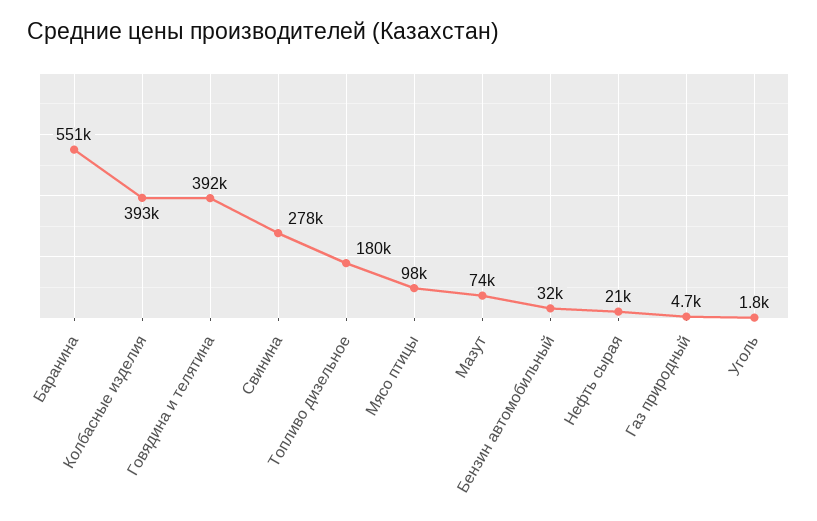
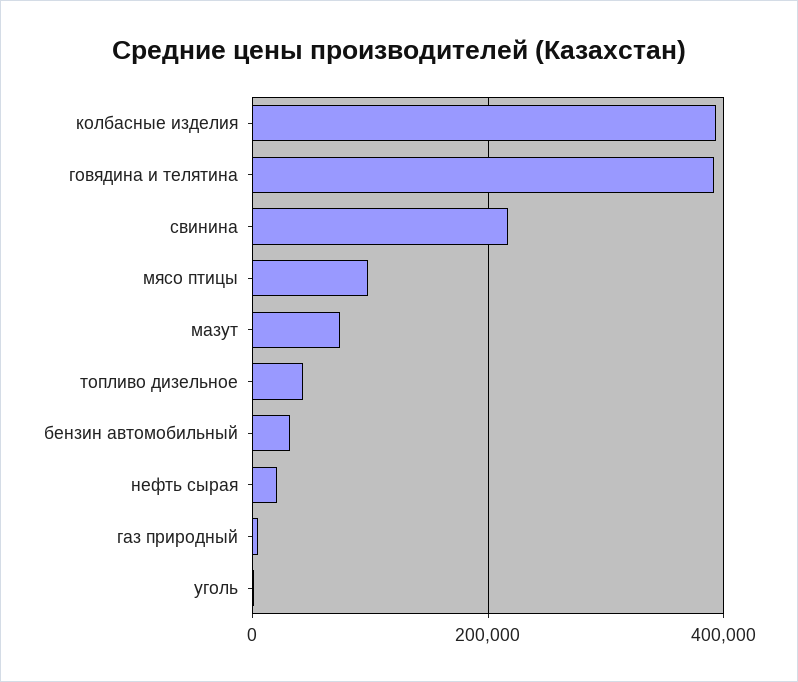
Баранина: 551000 -> none
Свинина: 278000 -> 220000
Топливо дизельное: 180000 -> 40000

